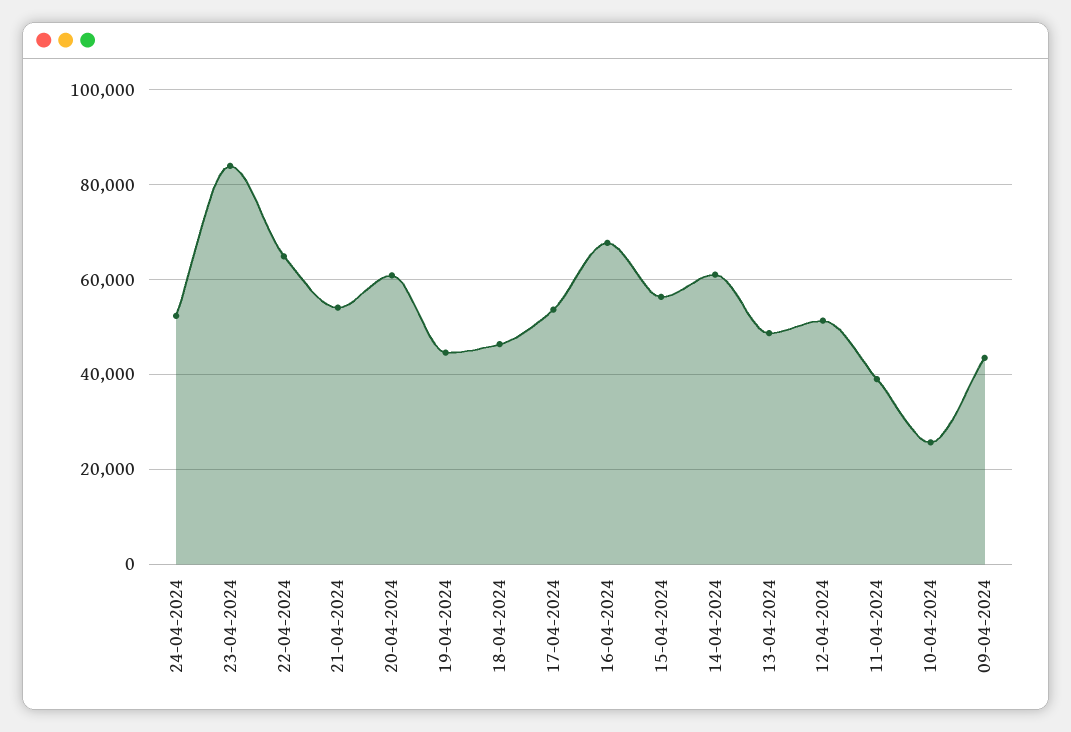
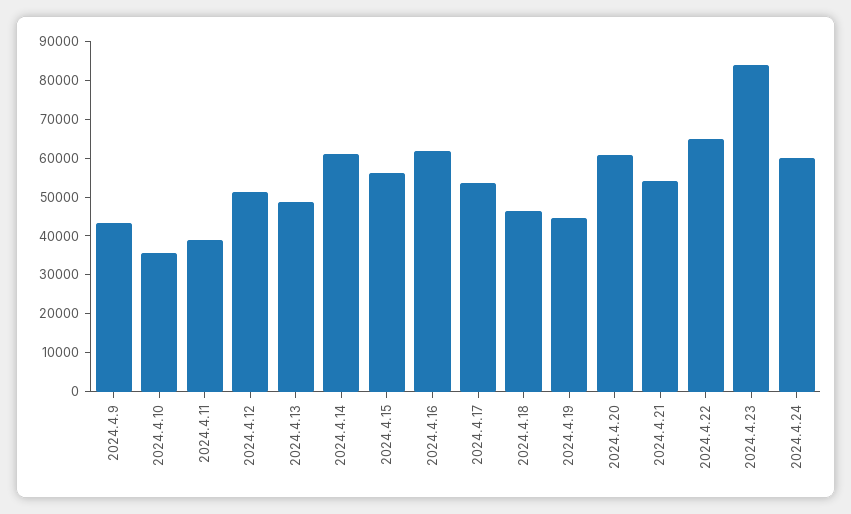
24-04-2024: 52000 -> 60000
16-04-2024: 68000 -> 62500
10-04-2024: 26000 -> 35000

